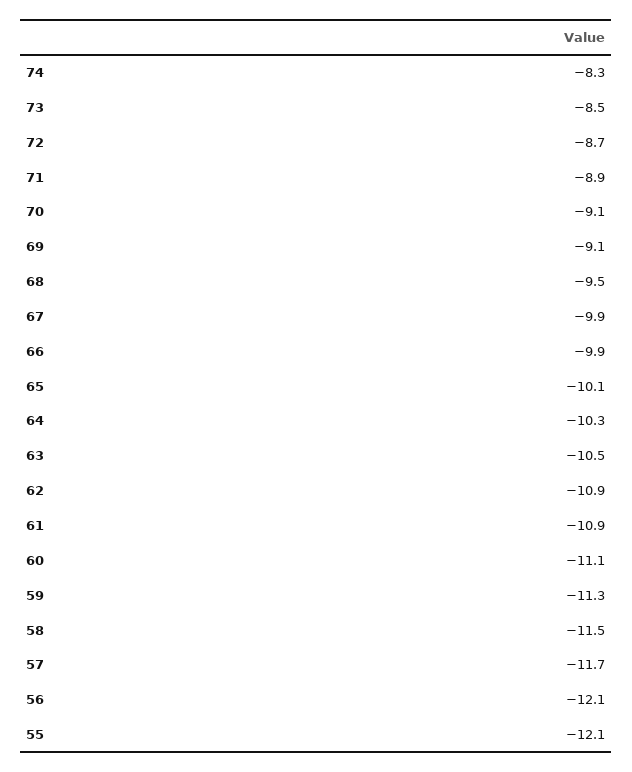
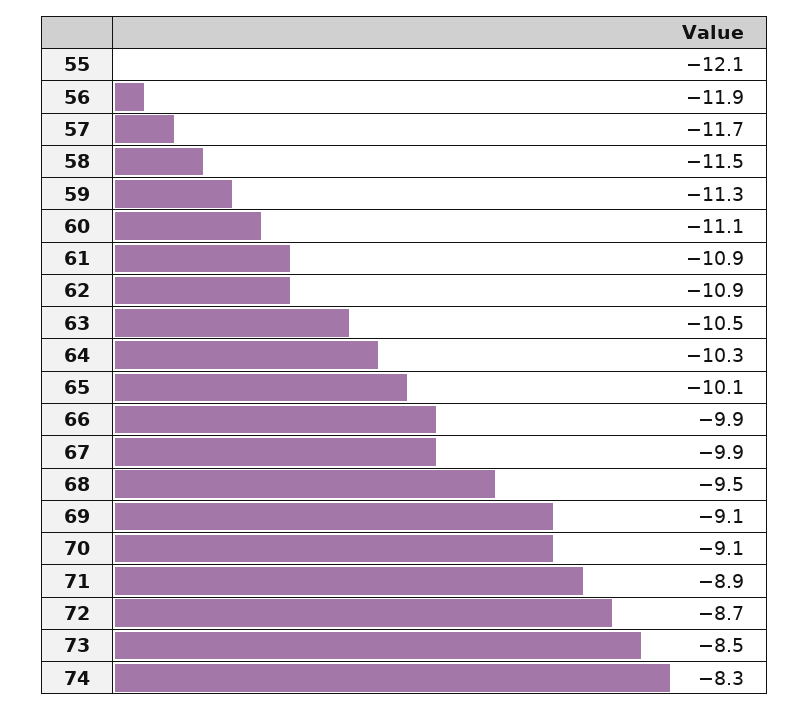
56: -12.1 -> -11.9

